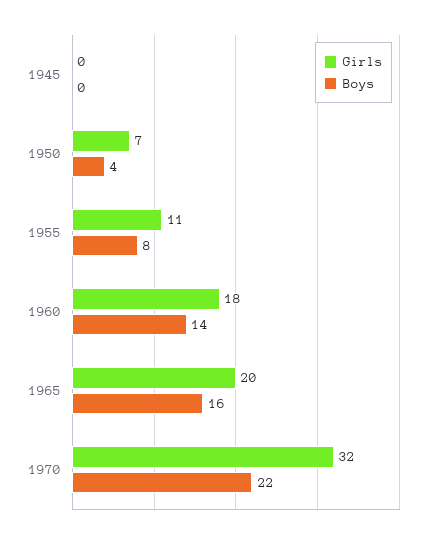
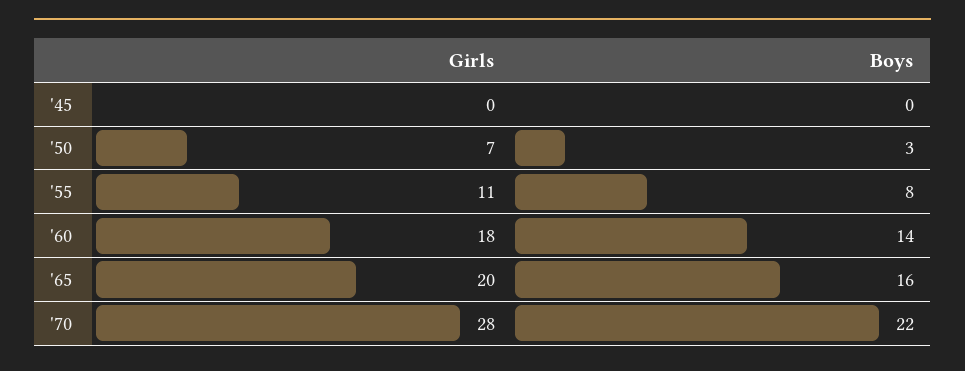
Boys, 1950: 4 -> 3
Girls, 1970: 32 -> 28

